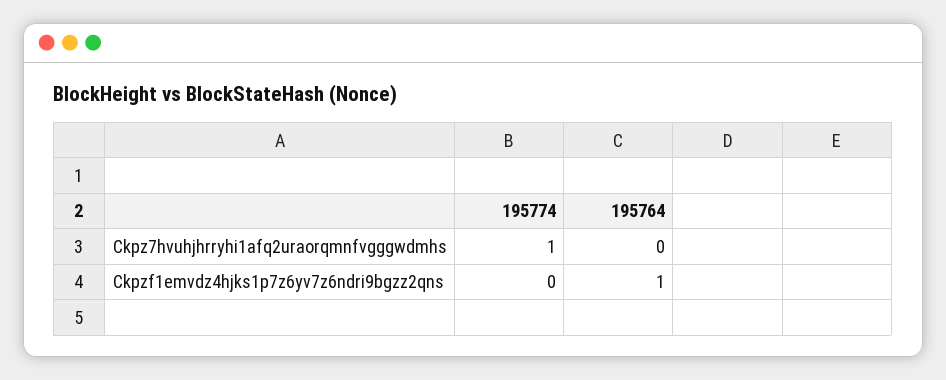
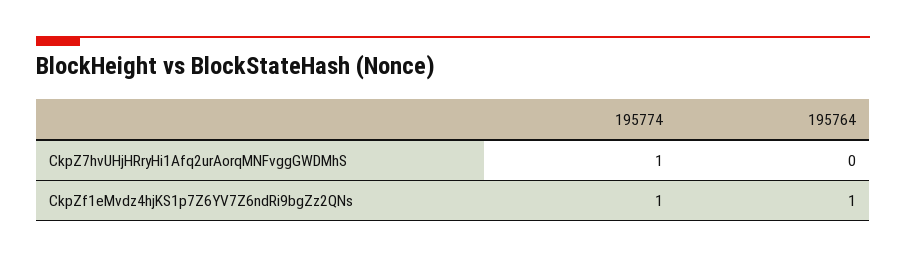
195774, Ckpzf1emvdz4hjks1p7z6yv7z6ndri9bgzz2qns: 0 -> 1

